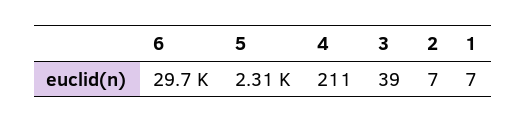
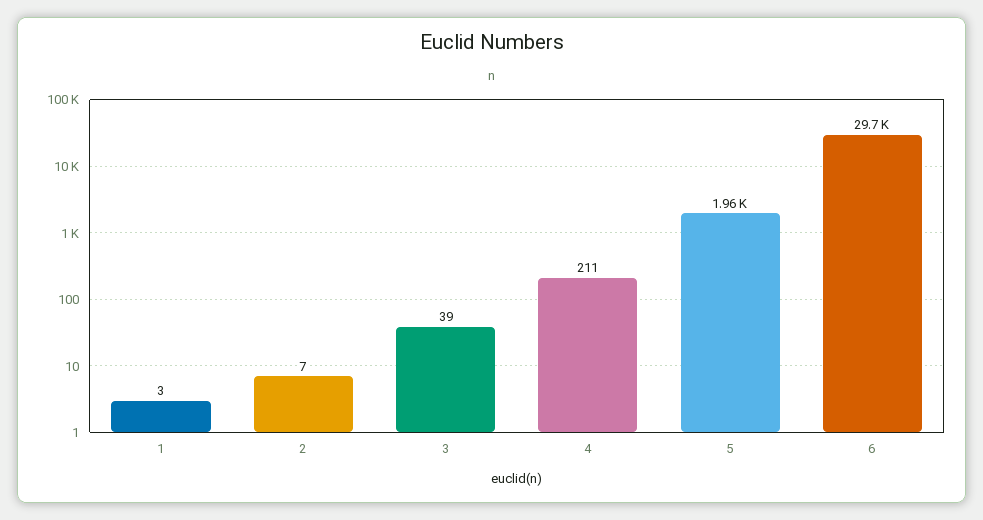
5: 2310 -> 1960
1: 7 -> 3

